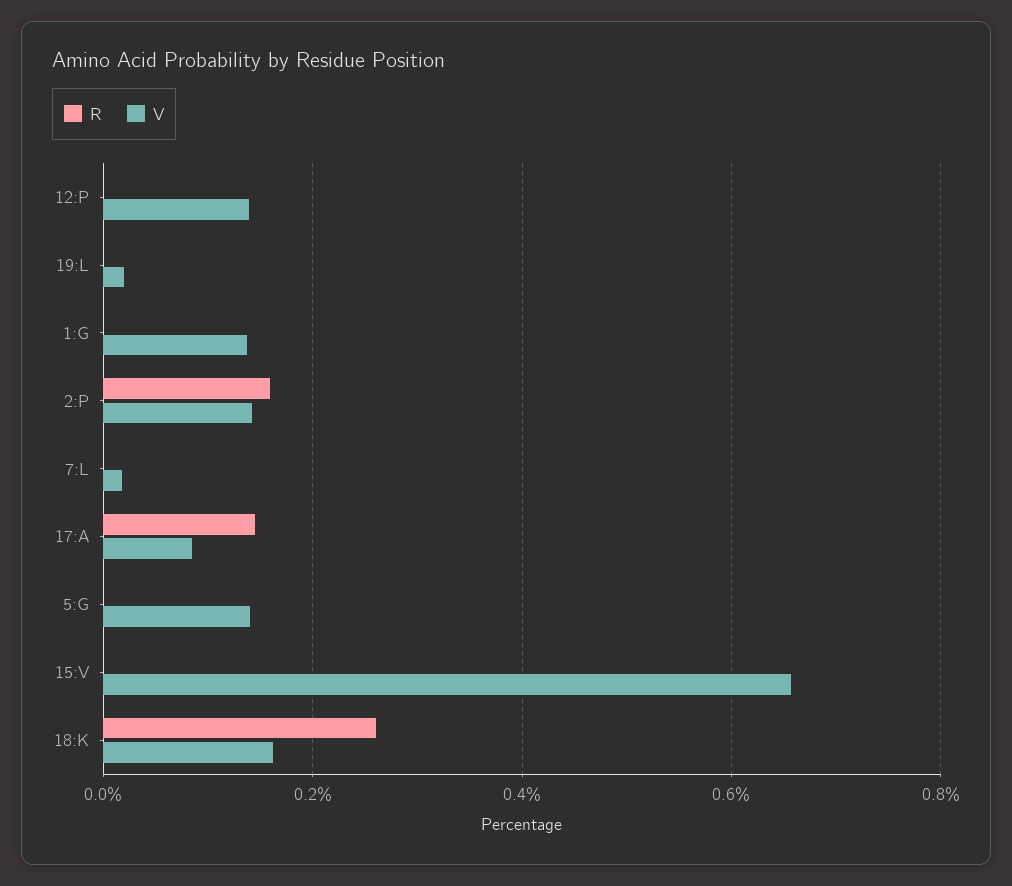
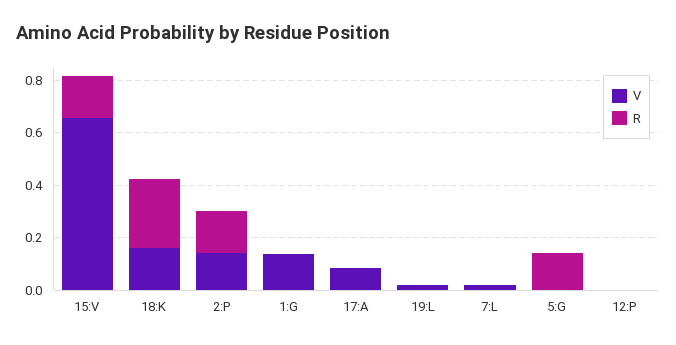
V, 12:P: 0.14 -> 0
R, 17:A: 0.14 -> 0
R, 5:G: 0 -> 0.15
V, 5:G: 0.14 -> 0
R, 15:V: 0 -> 0.15

